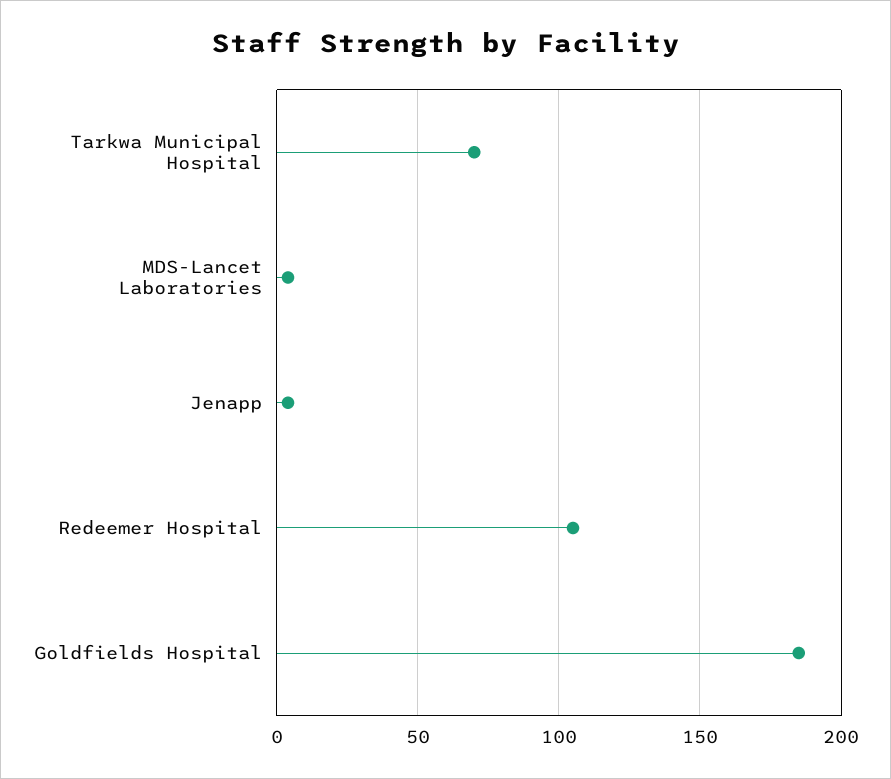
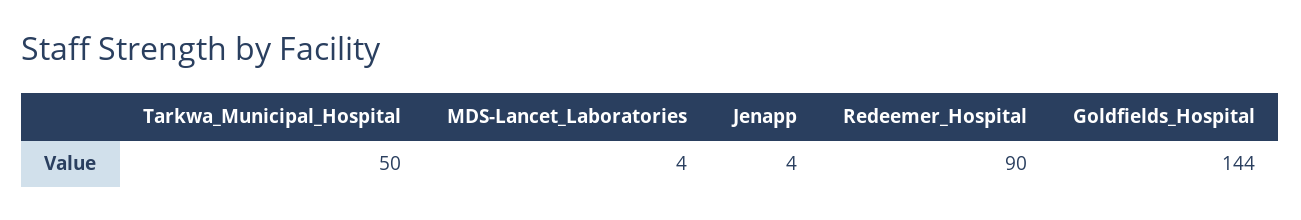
Tarkwa Municipal Hospital: 70 -> 50
Redeemer Hospital: 105 -> 90
Goldfields Hospital: 185 -> 144

